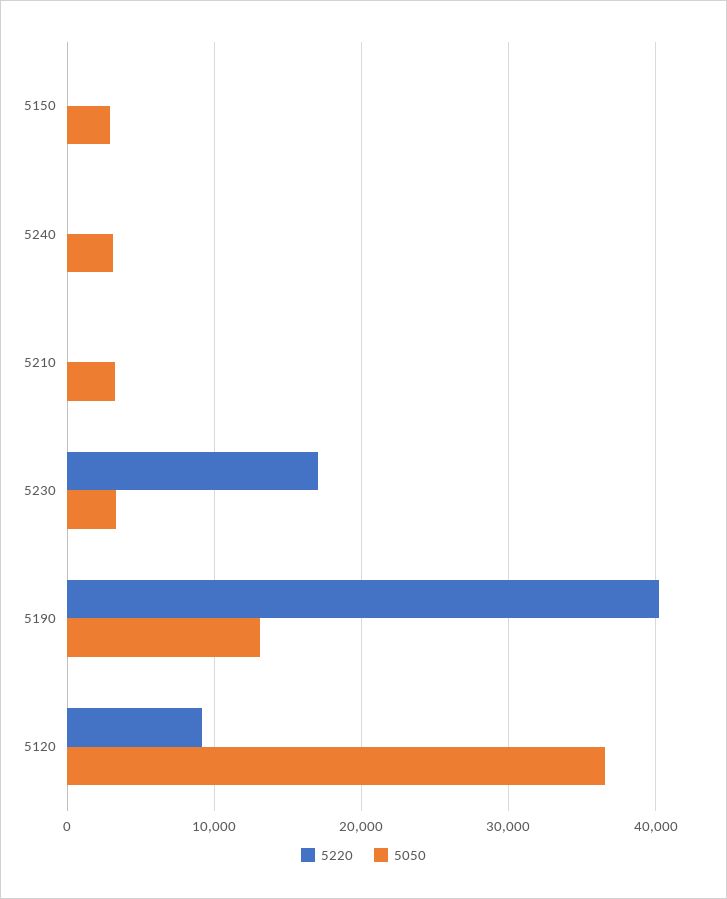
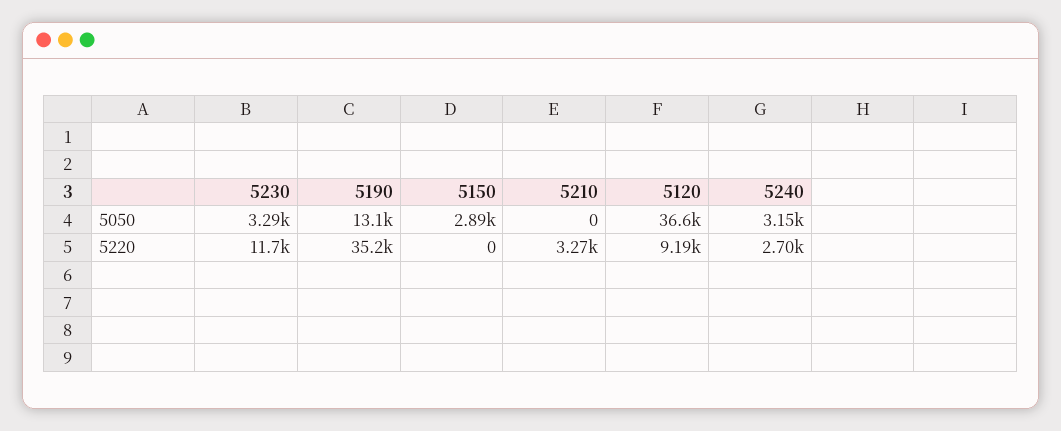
5220, 5240: 0 -> 2700
5220, 5210: 0 -> 3270
5050, 5210: 3000 -> 0
5220, 5230: 17000 -> 11700
5220, 5190: 40000 -> 35200

